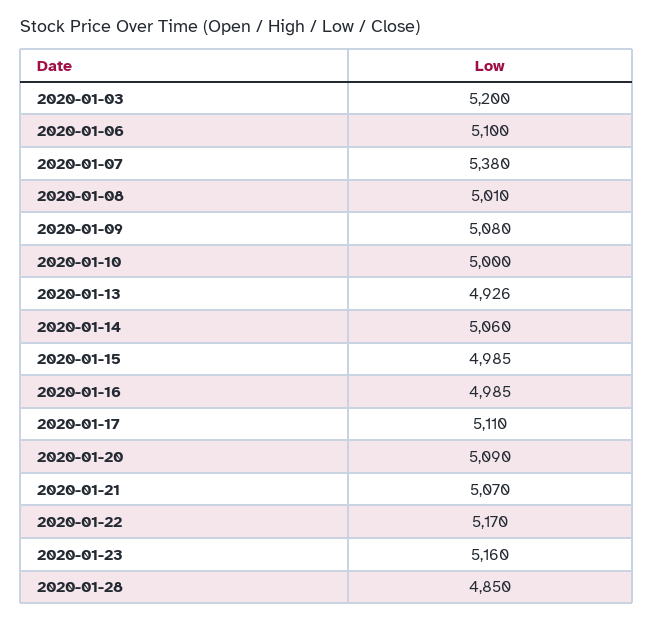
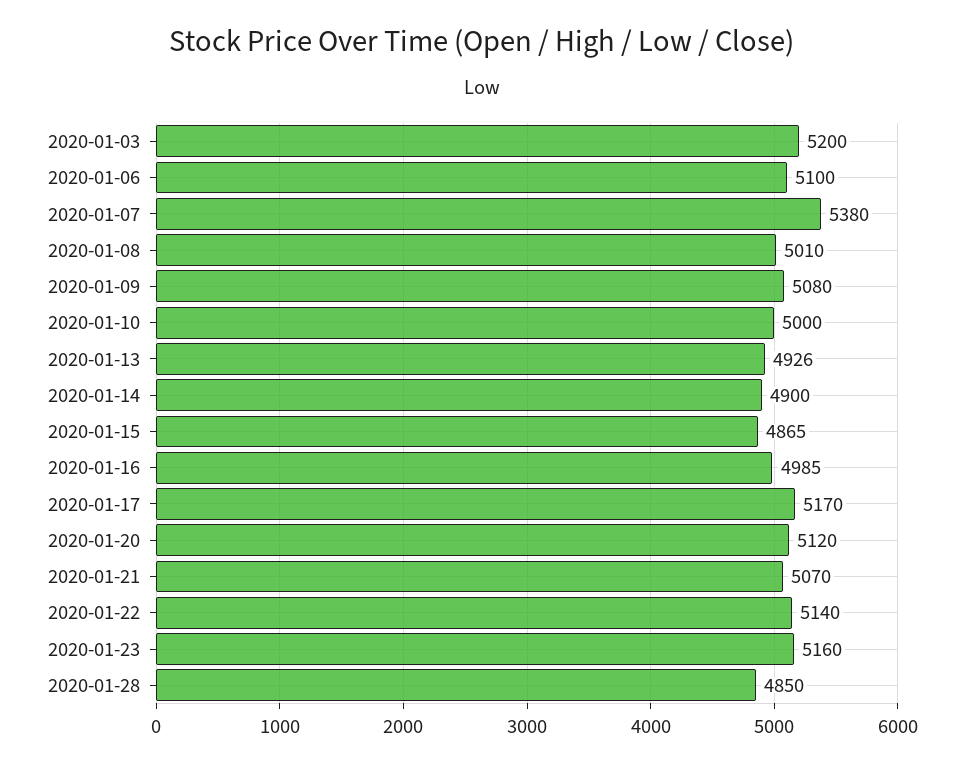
2020-01-14: 5060 -> 4900
2020-01-15: 4985 -> 4865
2020-01-17: 5110 -> 5170
2020-01-20: 5090 -> 5120
2020-01-22: 5170 -> 5140

